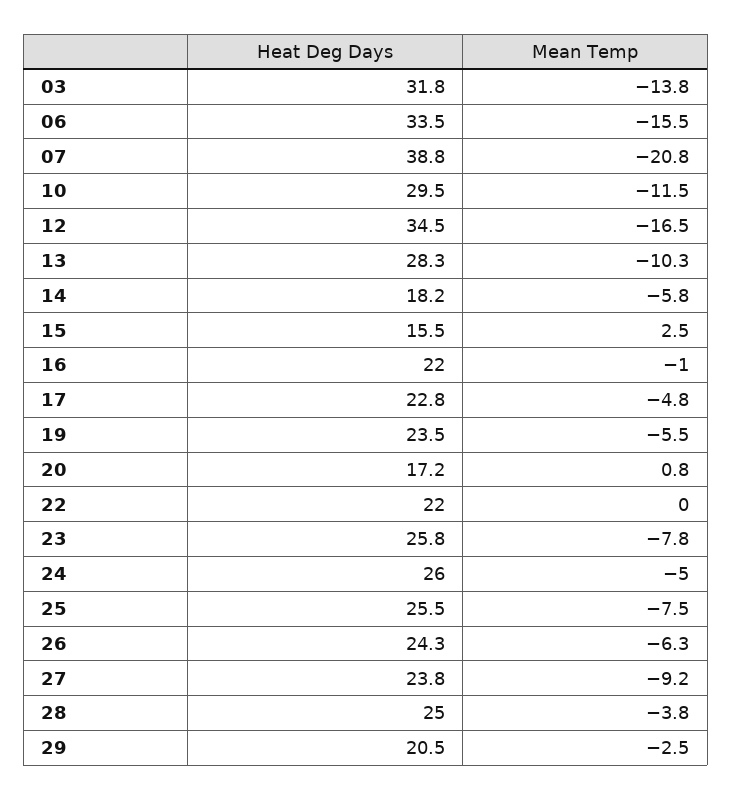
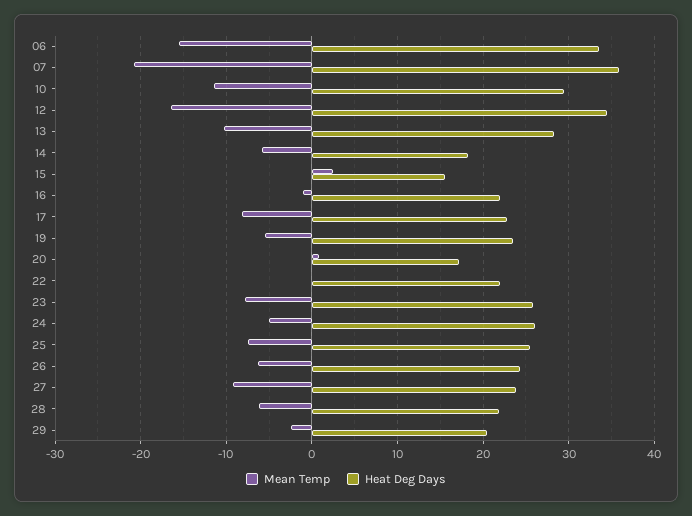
Heat Deg Days, 03: 31.8 -> none
Mean Temp, 03: -13.8 -> none
Heat Deg Days, 07: 38.8 -> 36
Mean Temp, 17: -4.8 -> -8
Heat Deg Days, 28: 25 -> 22
Mean Temp, 28: -3.8 -> -6

